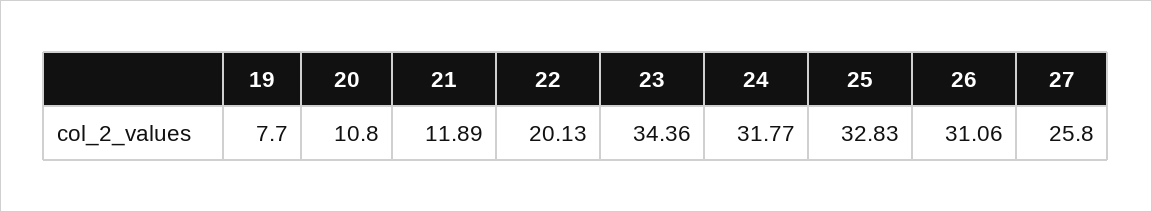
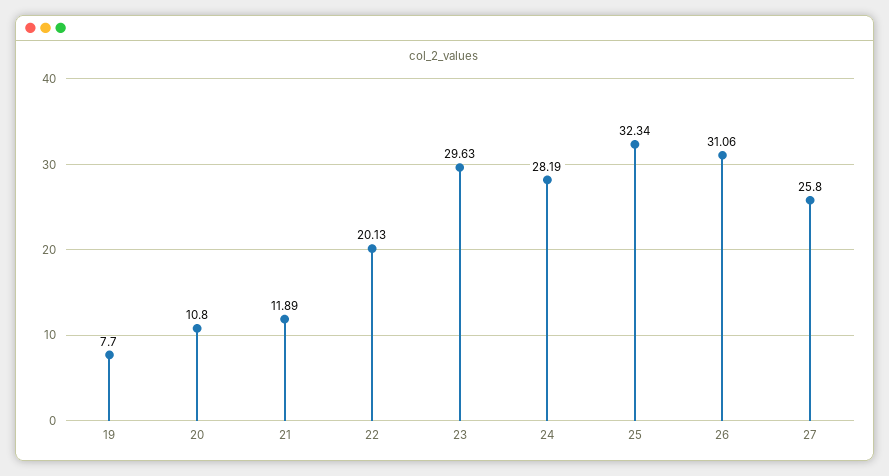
23: 34.36 -> 29.63
24: 31.77 -> 28.19
25: 32.83 -> 32.34

